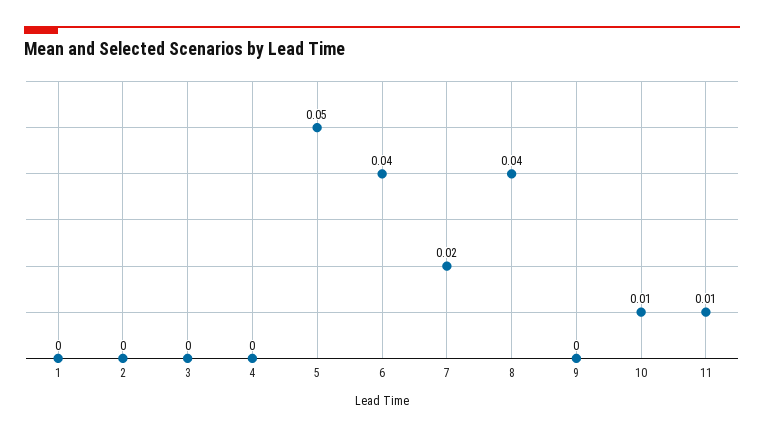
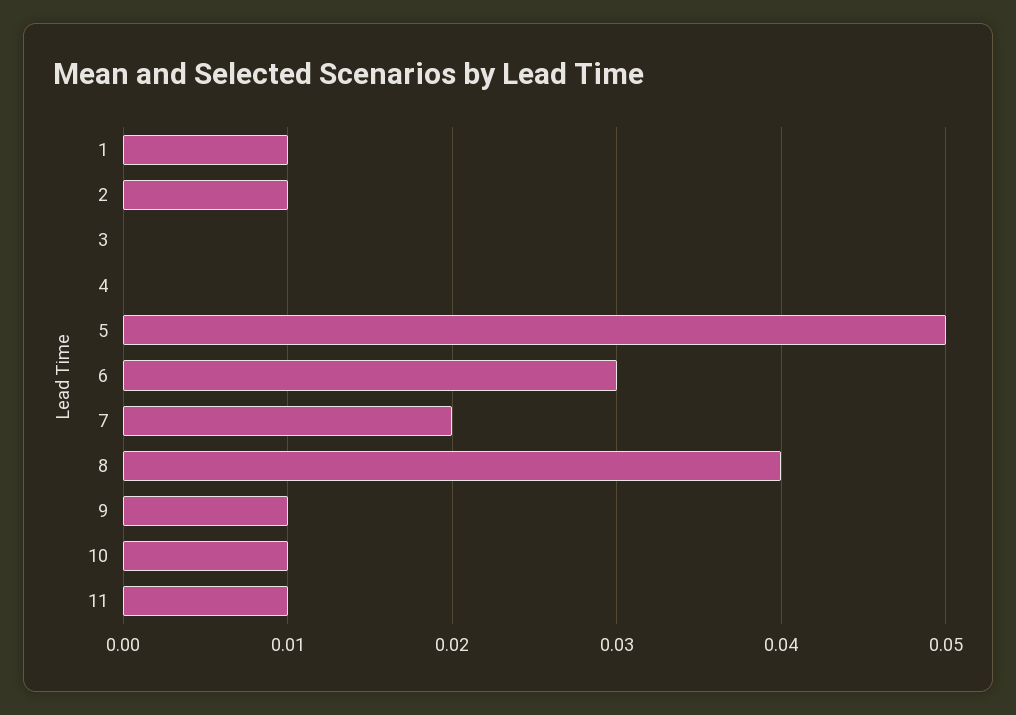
1: 0 -> 0.01
2: 0 -> 0.01
6: 0.04 -> 0.03
9: 0 -> 0.01

